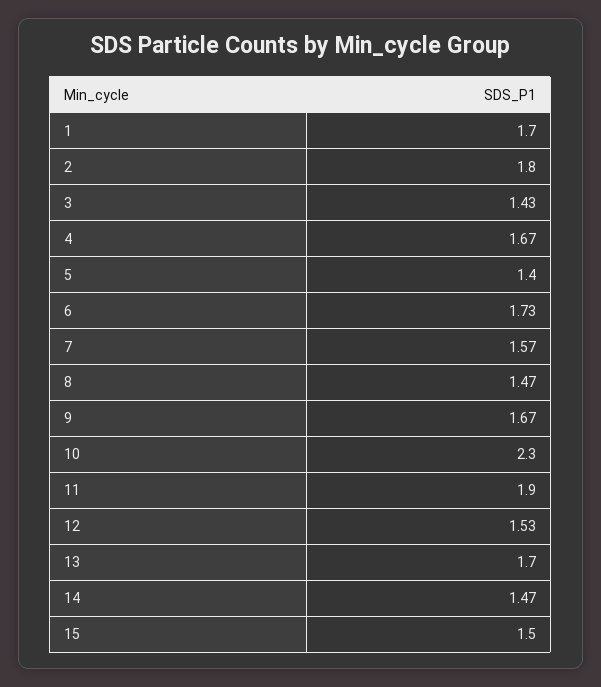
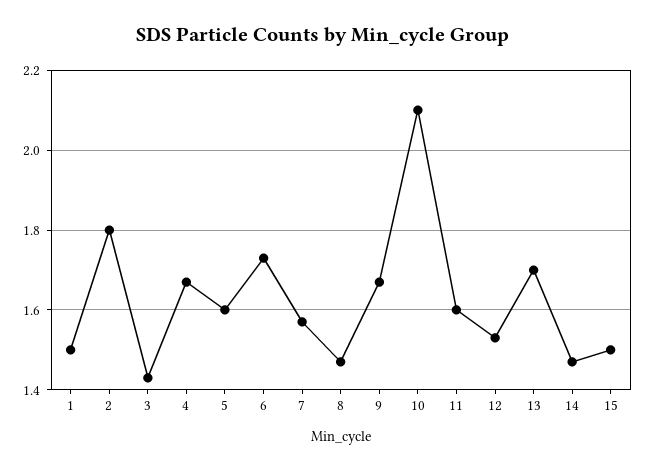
1: 1.7 -> 1.5
5: 1.4 -> 1.6
10: 2.3 -> 2.1
11: 1.9 -> 1.6

